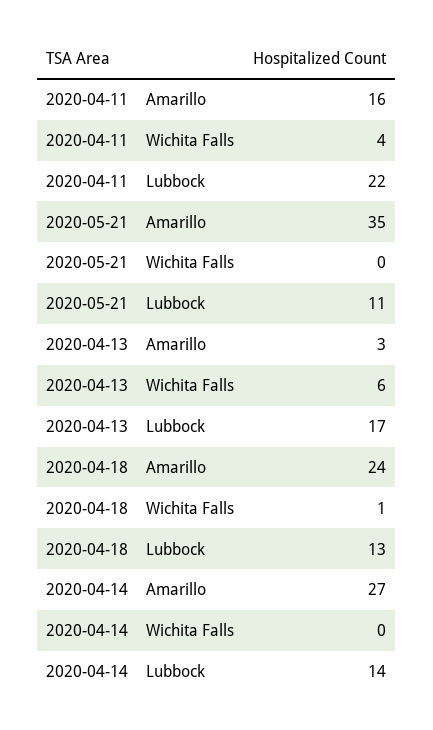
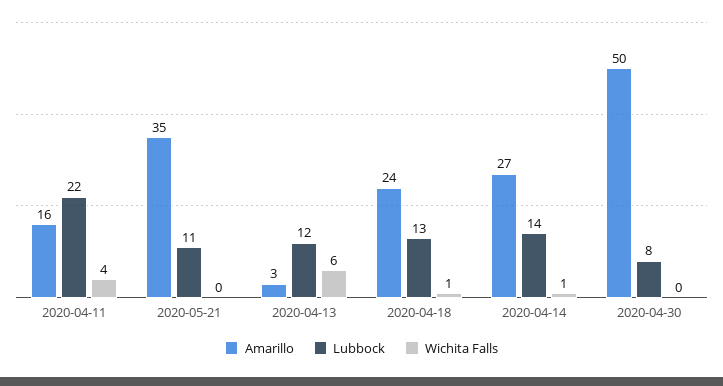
Lubbock, 2020-04-13: 17 -> 12
Wichita Falls, 2020-04-14: 0 -> 1
Amarillo, 2020-04-30: none -> 50
Lubbock, 2020-04-30: none -> 8
Wichita Falls, 2020-04-30: none -> 0

